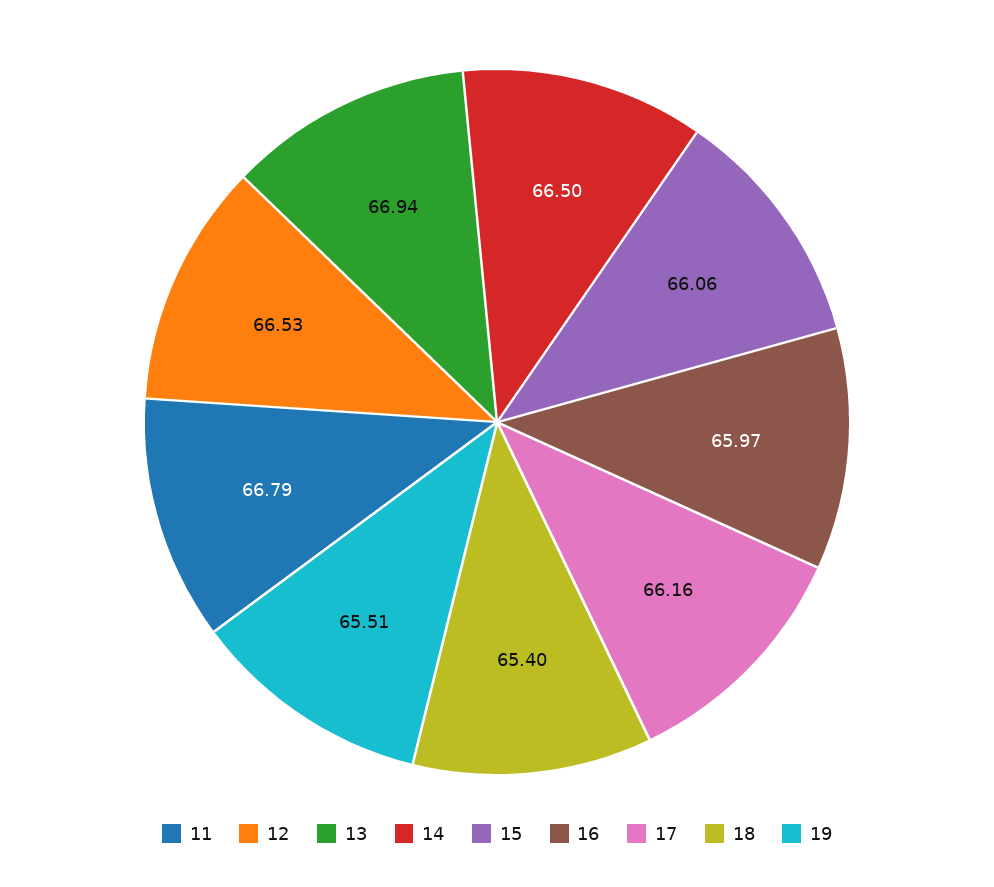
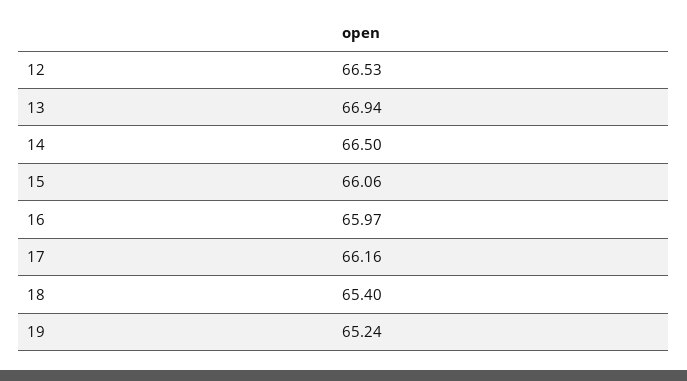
11: 66.79 -> none
19: 65.51 -> 65.24

